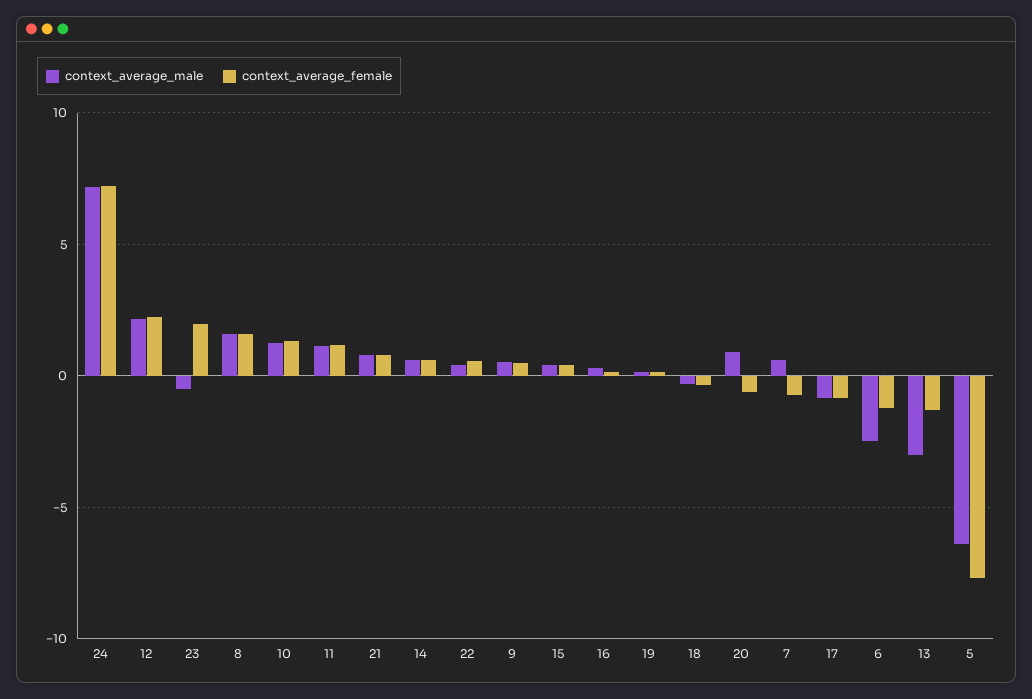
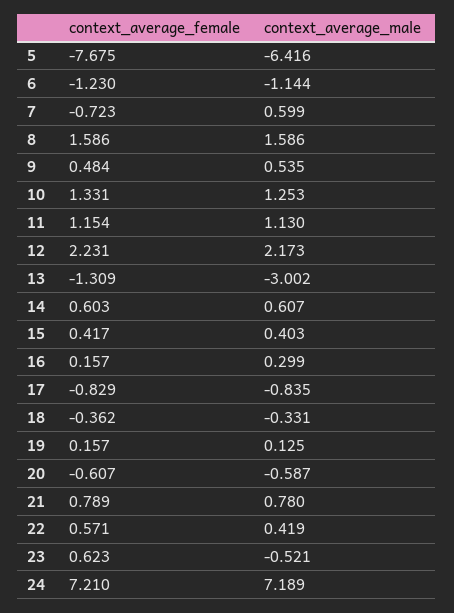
context_average_female, 23: 2 -> 0.623
context_average_male, 20: 1 -> -0.587
context_average_male, 6: -2.5 -> -1.144

